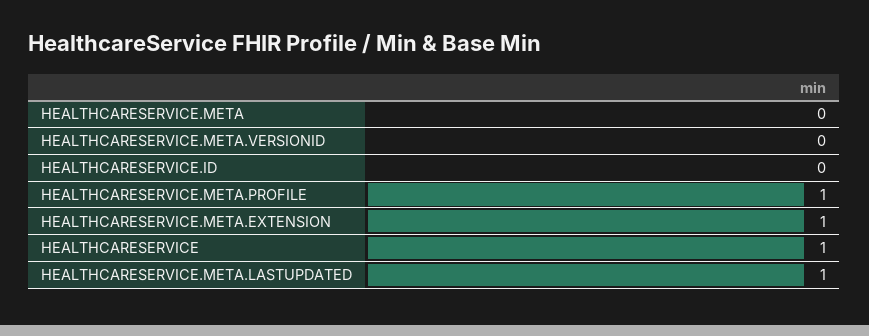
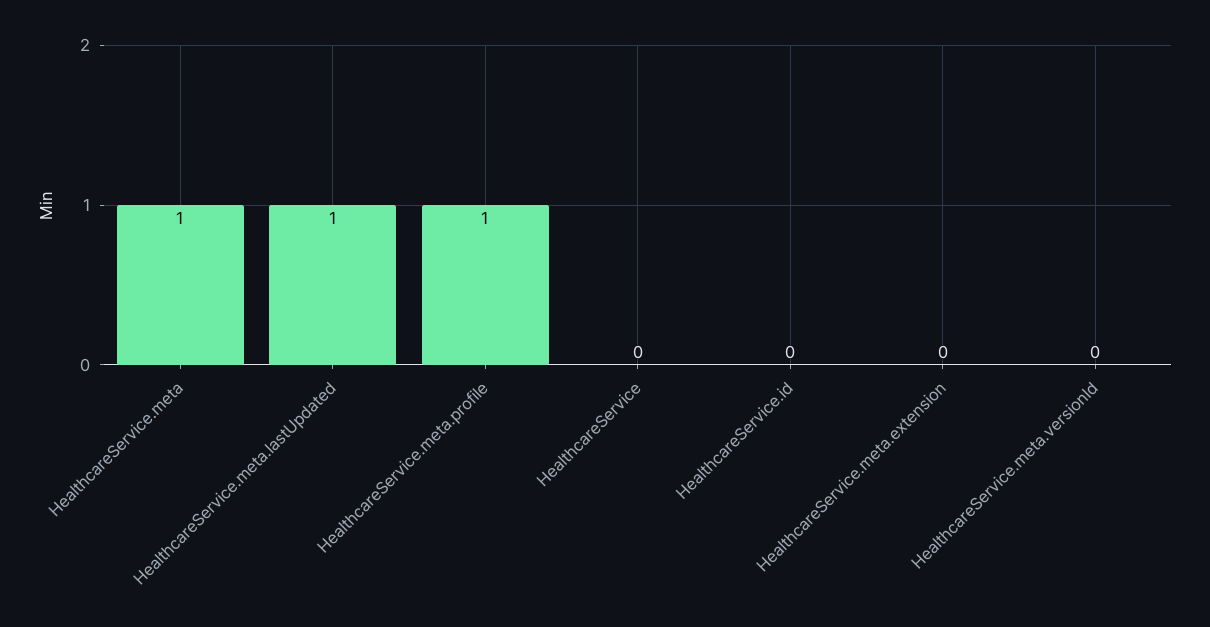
HEALTHCARESERVICE.META: 0 -> 1
HEALTHCARESERVICE.META.EXTENSION: 1 -> 0
HEALTHCARESERVICE: 1 -> 0

